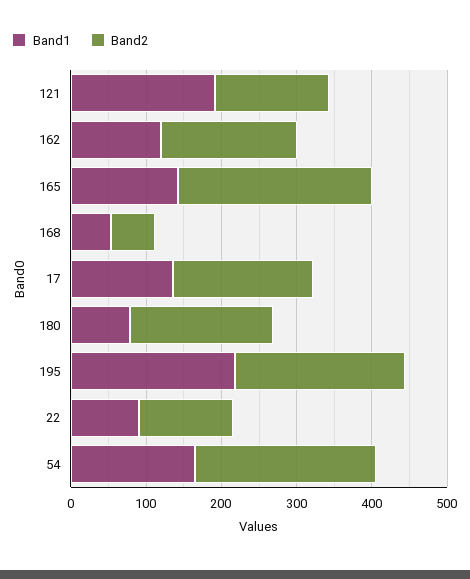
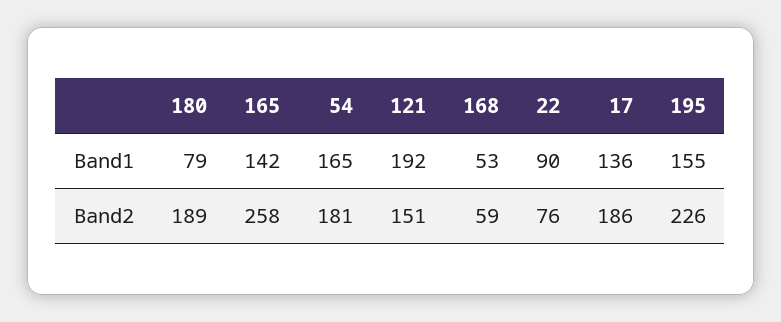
Band1, 162: 120 -> none
Band2, 162: 180 -> none
Band1, 195: 220 -> 155
Band2, 22: 120 -> 76
Band2, 54: 240 -> 181

